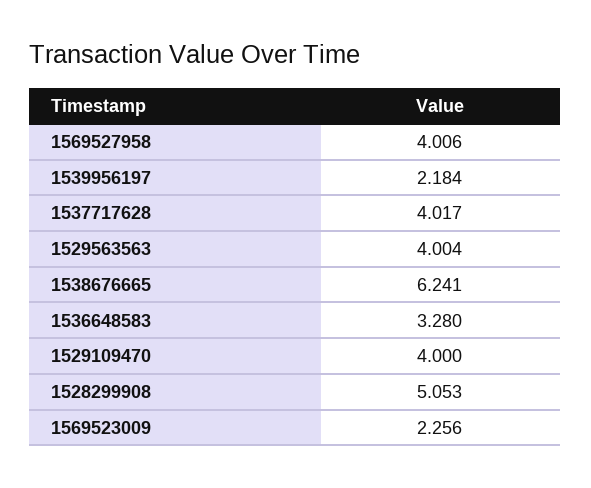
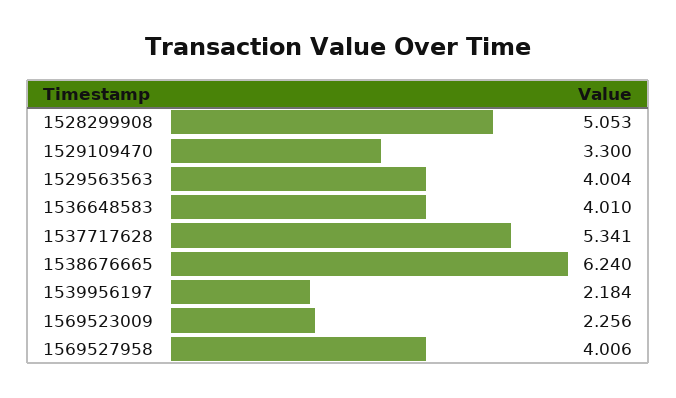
1537717628: 4.017 -> 5.341
1538676665: 6.241 -> 6.24
1536648583: 3.28 -> 4.01
1529109470: 4 -> 3.3

